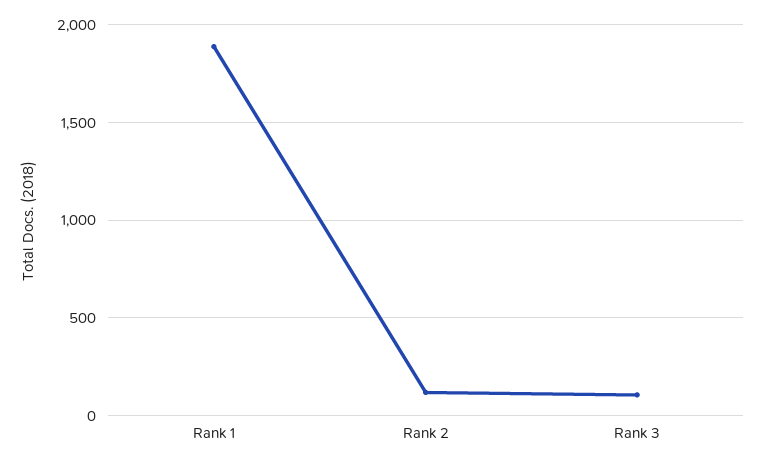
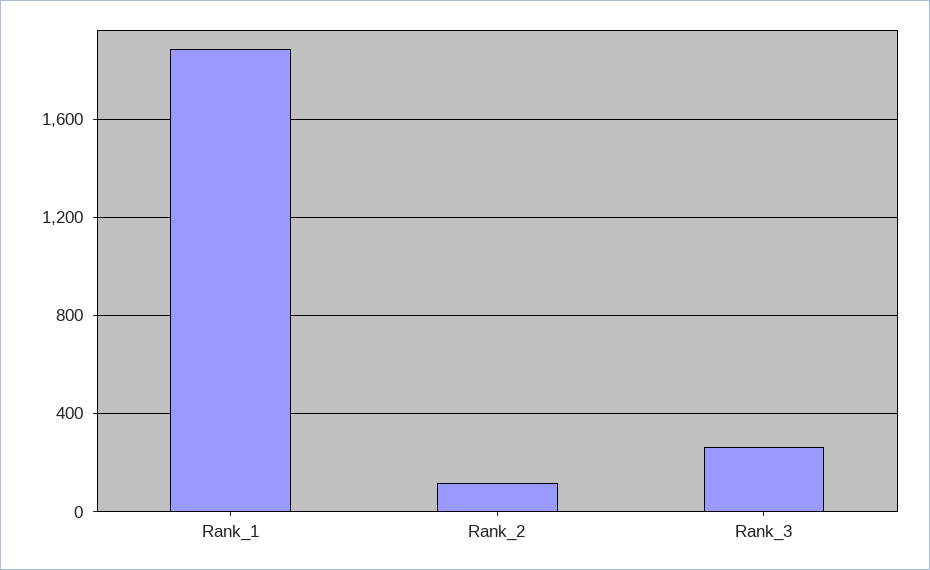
Rank 3: 100 -> 250

